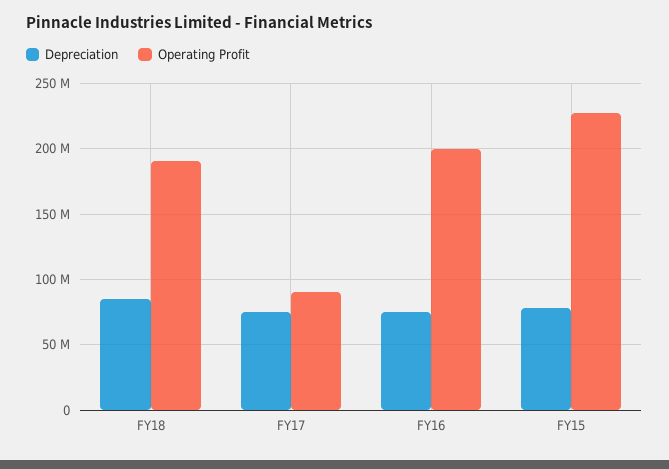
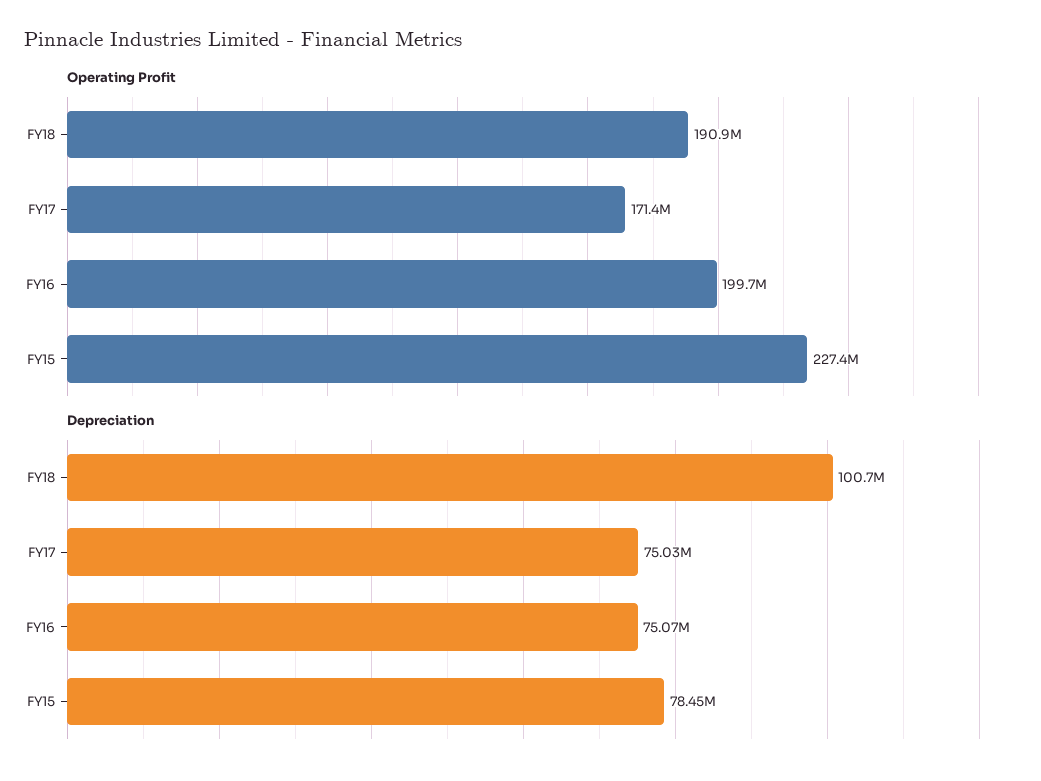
Depreciation, FY18: 85000000 -> 100700000
Operating Profit, FY17: 90000000 -> 171400000

